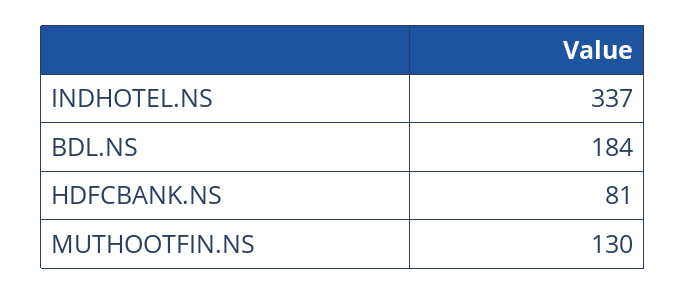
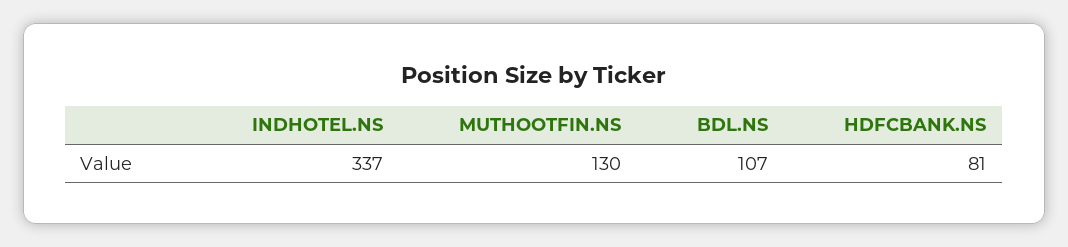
BDL.NS: 184 -> 107

